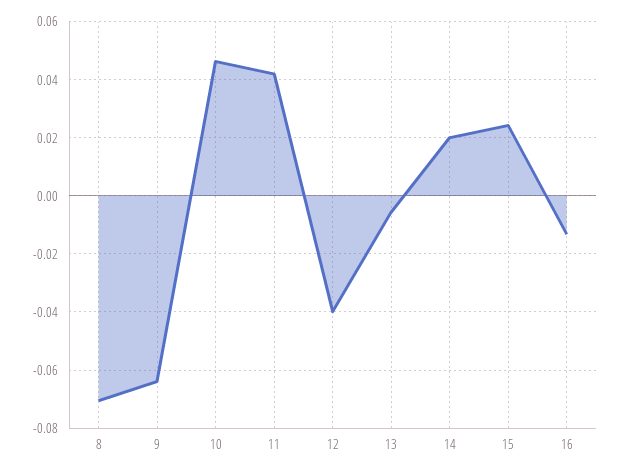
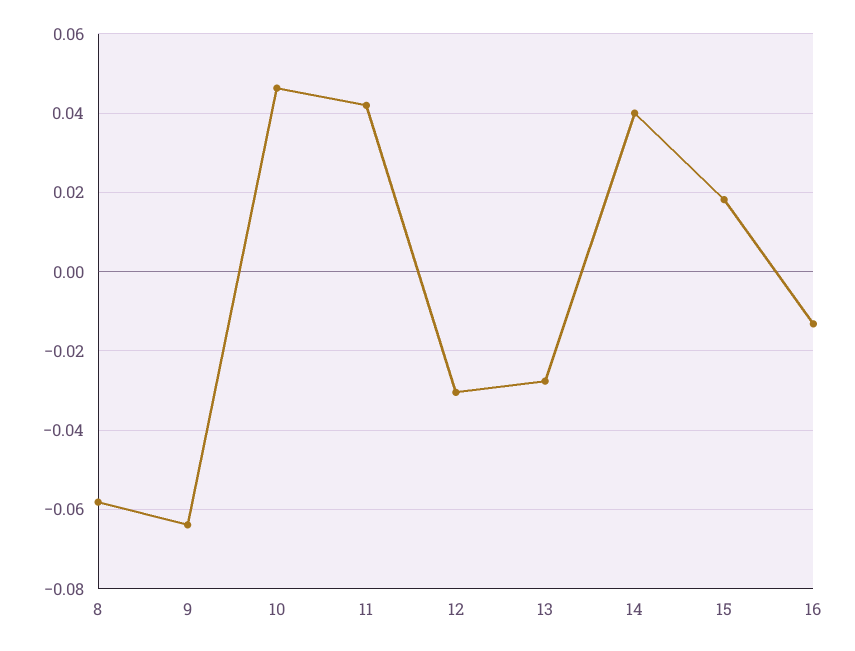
8: -0.07 -> -0.058
12: -0.04 -> -0.03
13: -0.005 -> -0.028
14: 0.02 -> 0.04
15: 0.025 -> 0.018

